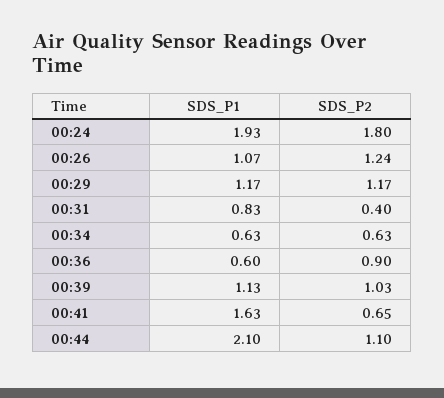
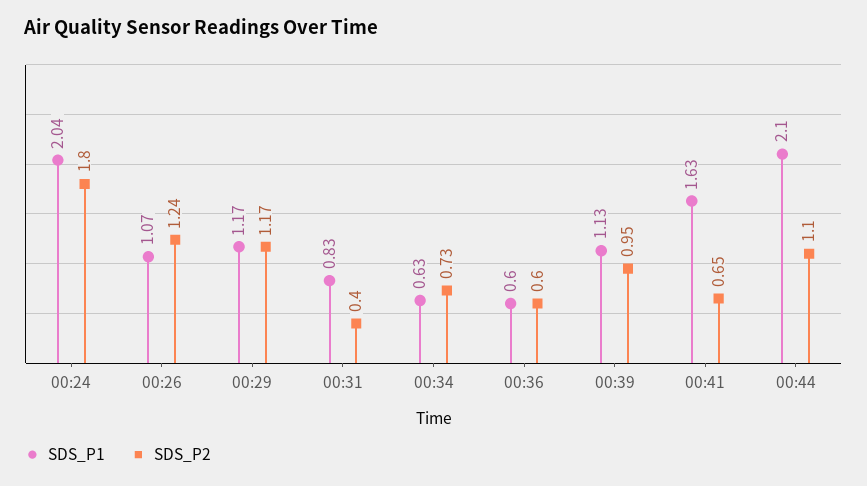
SDS_P1, 00:24: 1.93 -> 2.04
SDS_P2, 00:34: 0.63 -> 0.73
SDS_P2, 00:36: 0.9 -> 0.6
SDS_P2, 00:39: 1.03 -> 0.95

